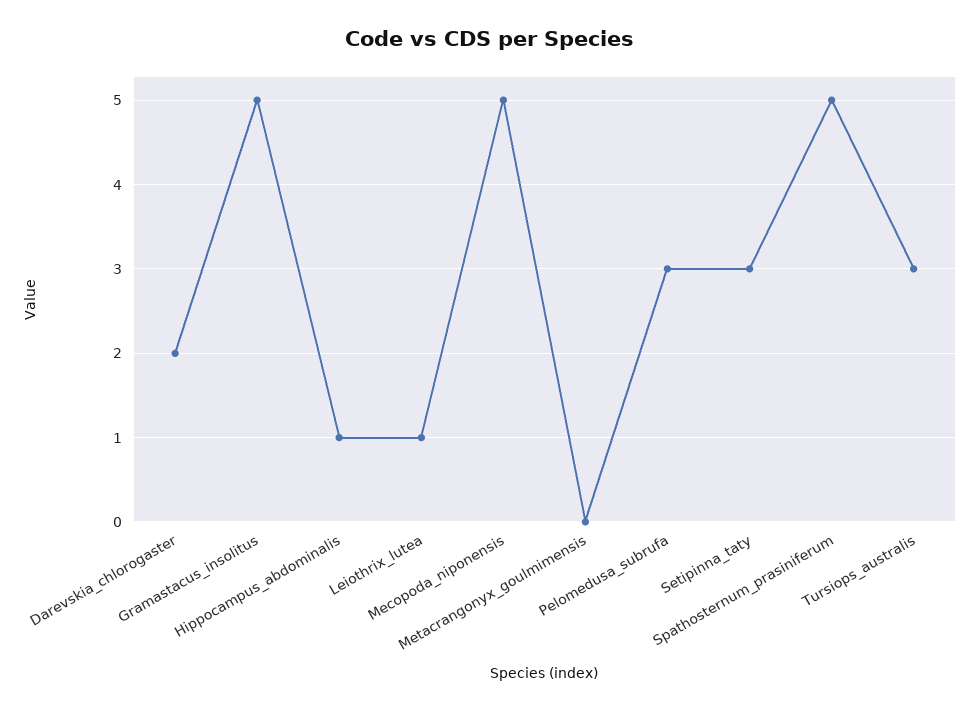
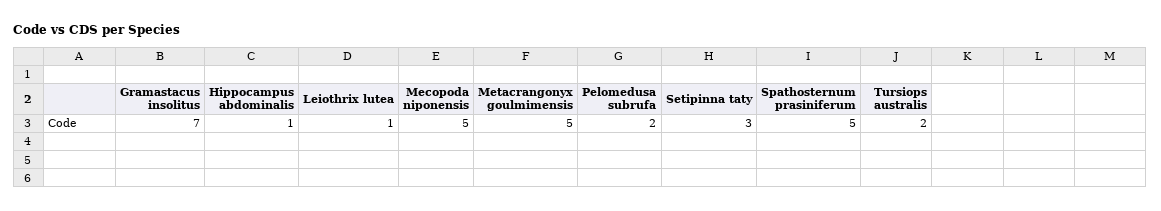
Darevskia_chlorogaster: 2 -> none
Gramastacus_insolitus: 5 -> 7
Metacrangonyx_goulmimensis: 0 -> 5
Pelomedusa_subrufa: 3 -> 2
Tursiops_australis: 3 -> 2

